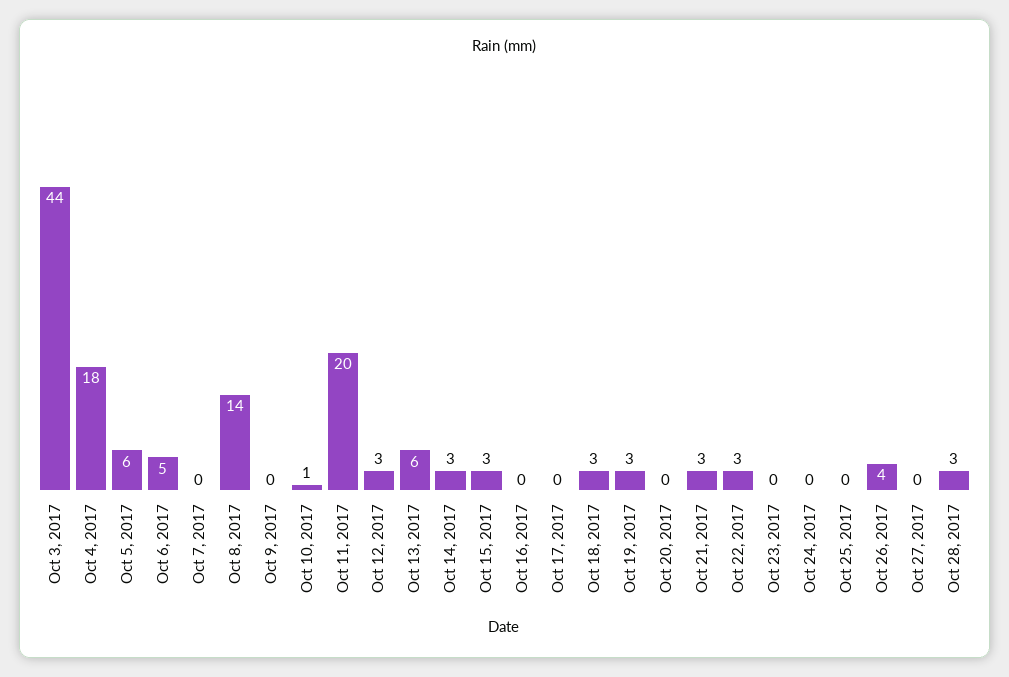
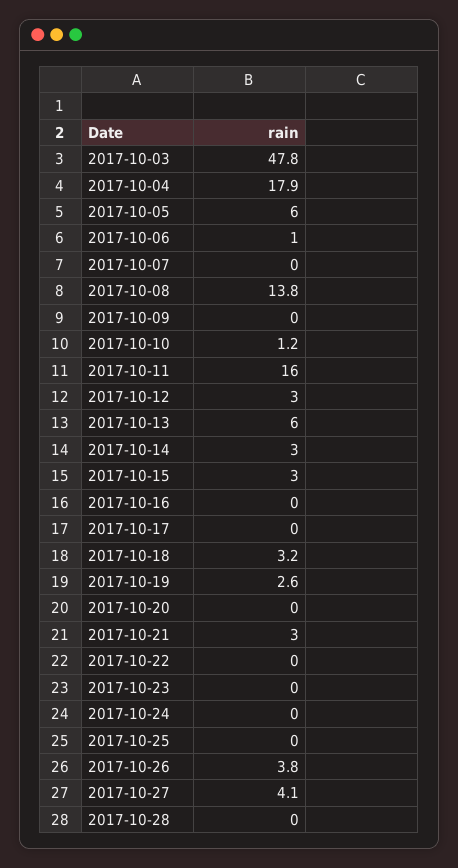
Oct 3, 2017: 44 -> 47.8
Oct 6, 2017: 5 -> 1
Oct 11, 2017: 20 -> 16
Oct 22, 2017: 3 -> 0
Oct 27, 2017: 0 -> 4.1
Oct 28, 2017: 3 -> 0

